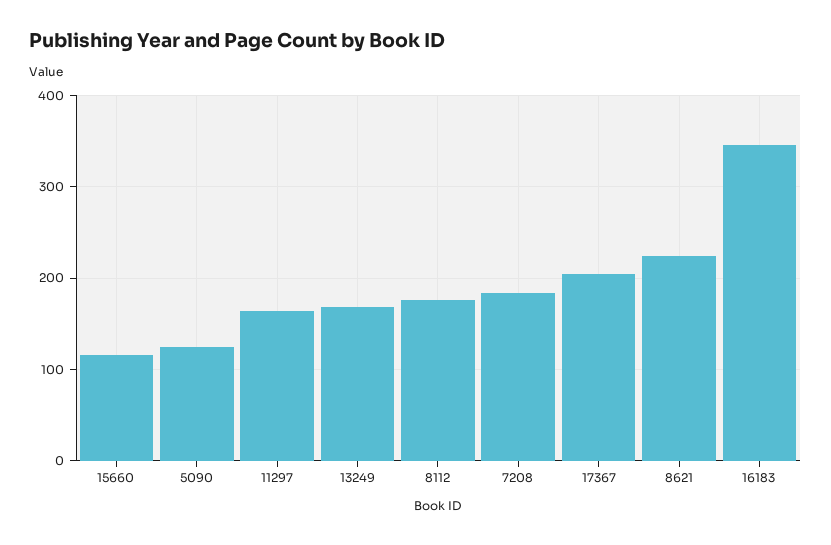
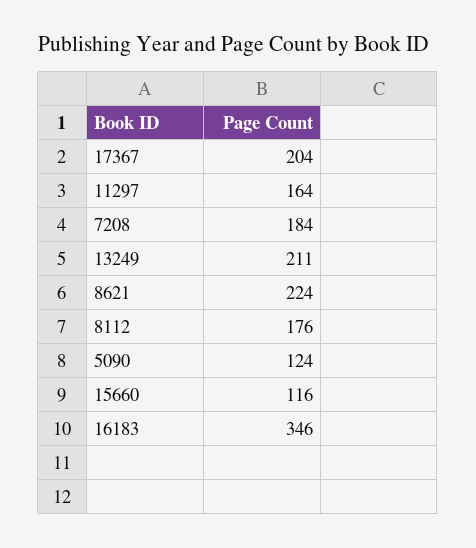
13249: 170 -> 211

